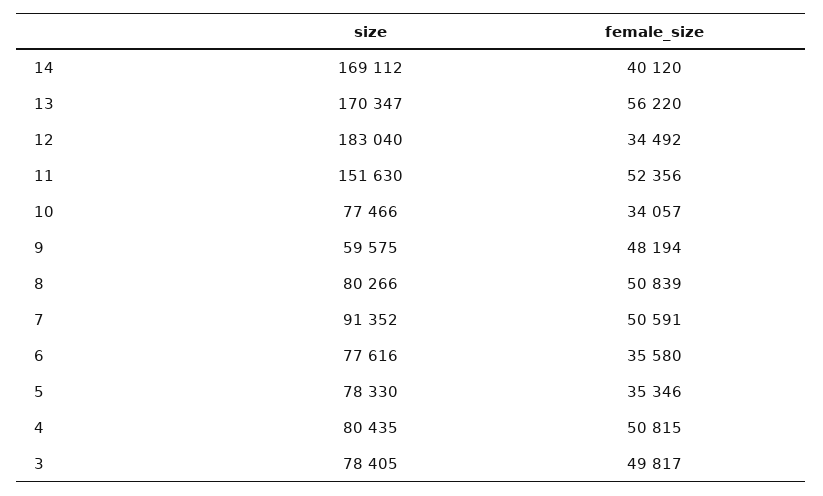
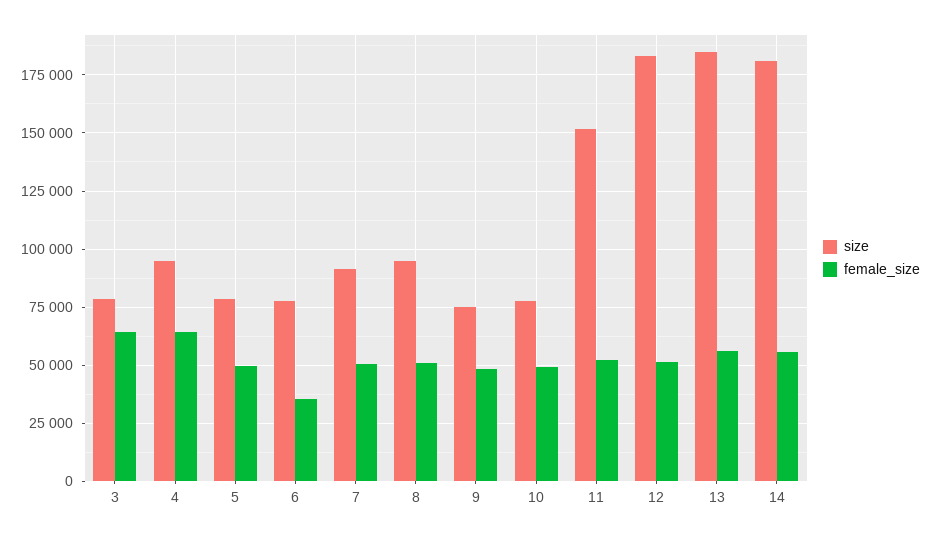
size, 14: 169112 -> 180000
female_size, 14: 40120 -> 55000
size, 13: 170347 -> 185000
female_size, 12: 34492 -> 50000
female_size, 10: 34057 -> 50000
size, 9: 59575 -> 75000
size, 8: 80266 -> 95000
female_size, 5: 35346 -> 50000
size, 4: 80435 -> 95000
female_size, 4: 50815 -> 65000
female_size, 3: 49817 -> 65000

